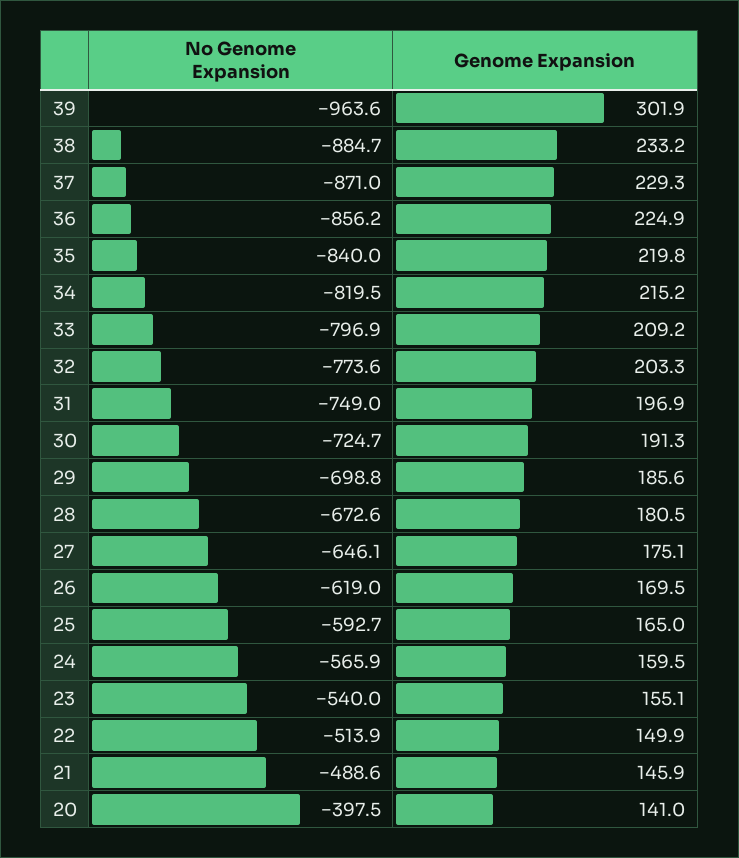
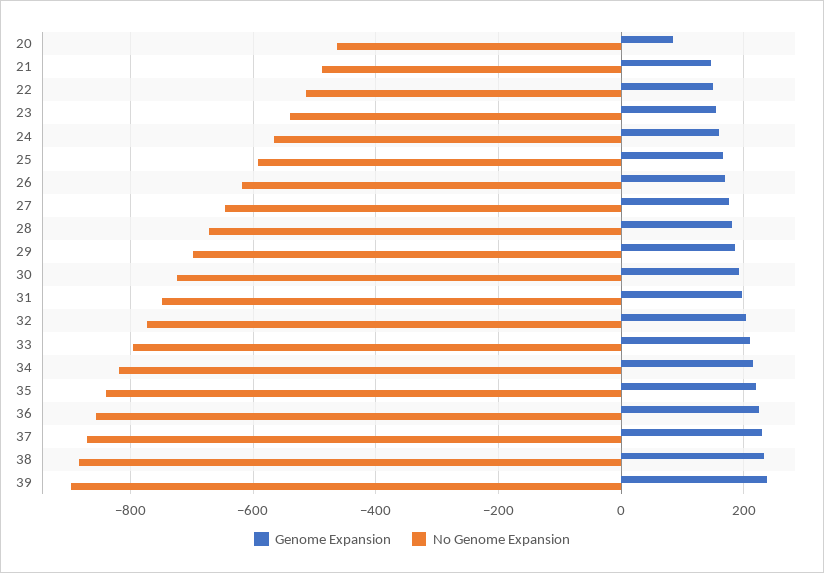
No Genome Expansion, 39: -963.6 -> -900
Genome Expansion, 39: 301.9 -> 240
No Genome Expansion, 20: -397.5 -> -460
Genome Expansion, 20: 141 -> 80

